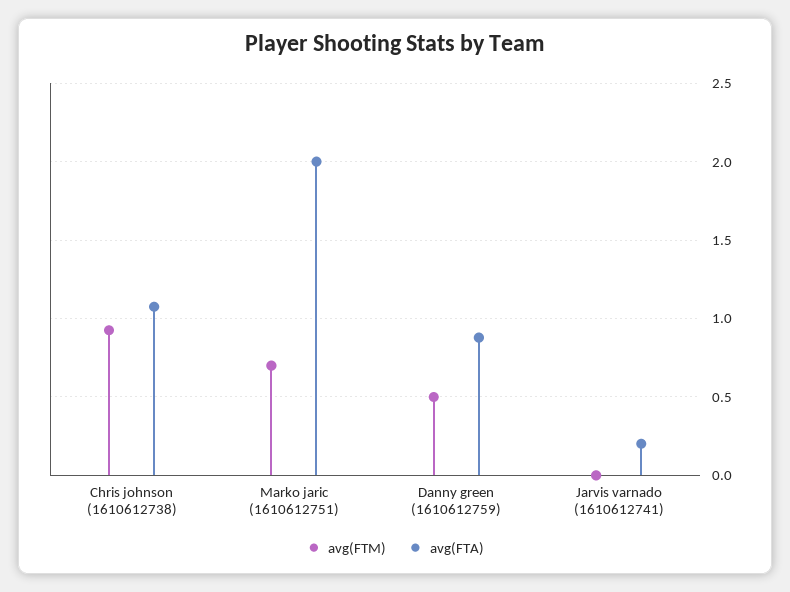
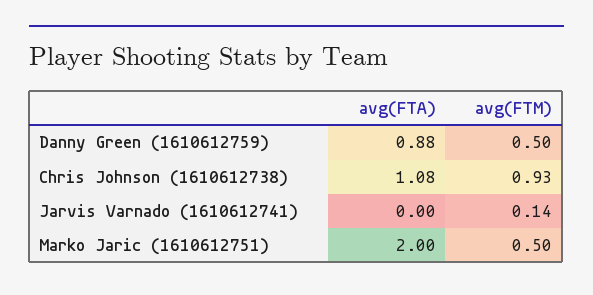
avg(FTM), Marko jaric (1610612751): 0.7 -> 0.5
avg(FTM), Jarvis varnado (1610612741): 0 -> 0.14
avg(FTA), Jarvis varnado (1610612741): 0.2 -> 0

